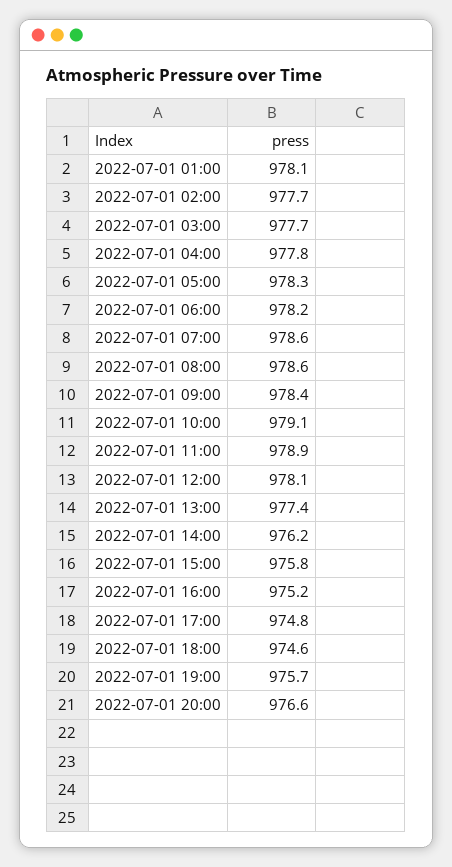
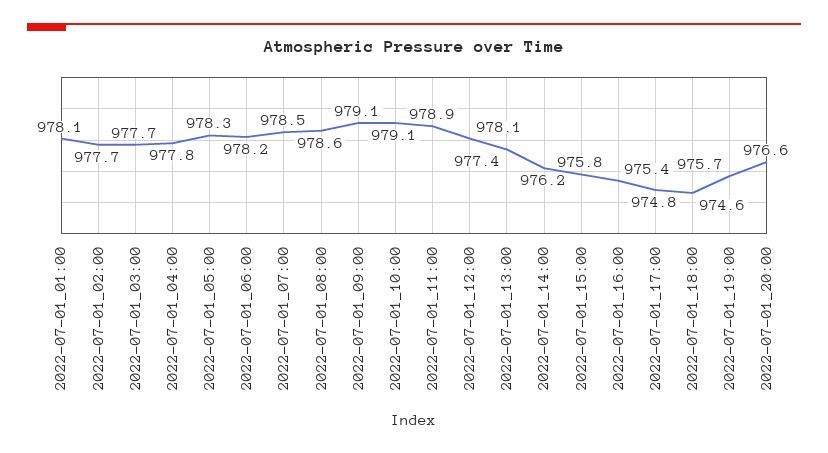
2022-07-01 07:00: 978.6 -> 978.5
2022-07-01 09:00: 978.4 -> 979.1
2022-07-01 16:00: 975.2 -> 975.4

